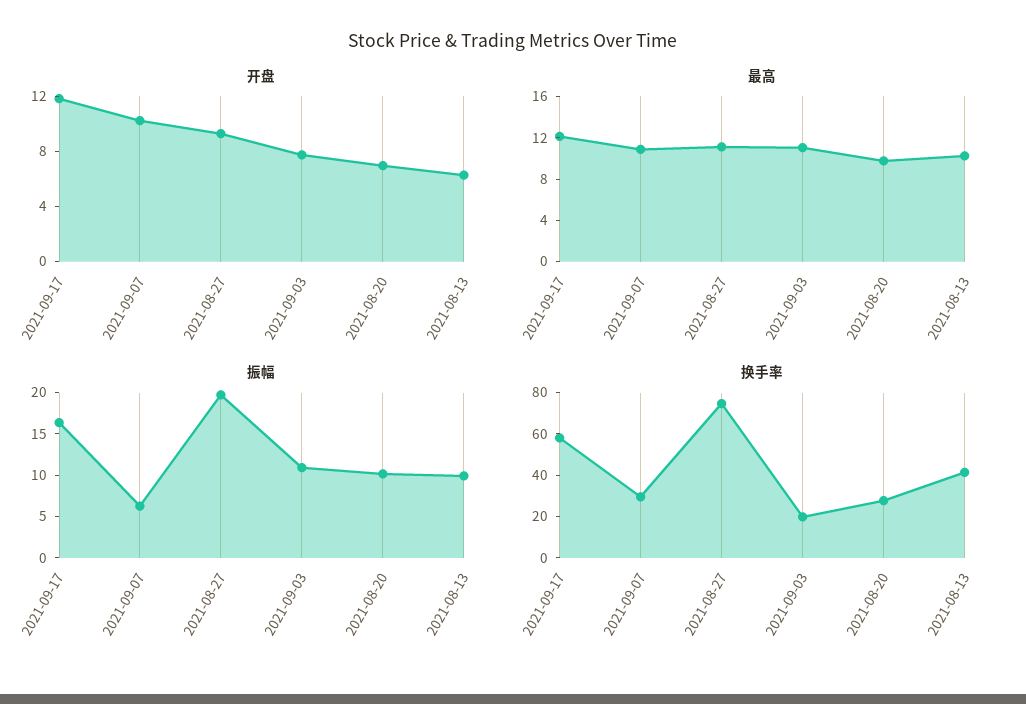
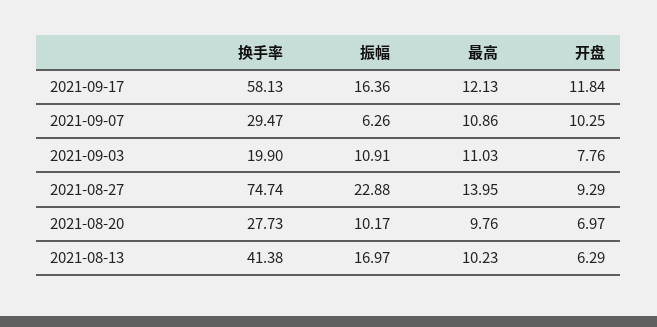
最高, 2021-08-27: 11 -> 13.95
振幅, 2021-08-27: 20 -> 22.88
振幅, 2021-08-13: 10 -> 16.97

